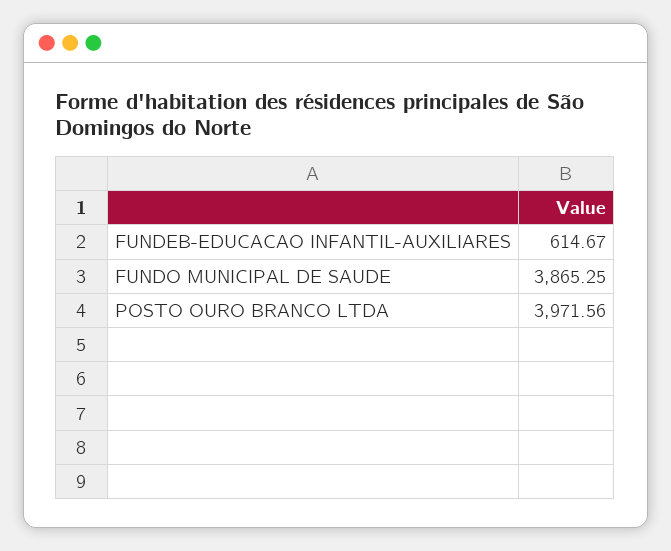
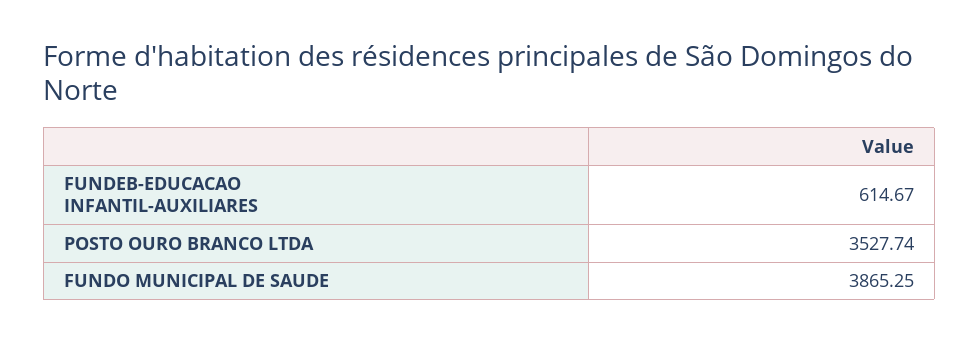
POSTO OURO BRANCO LTDA: 3971.56 -> 3527.74

